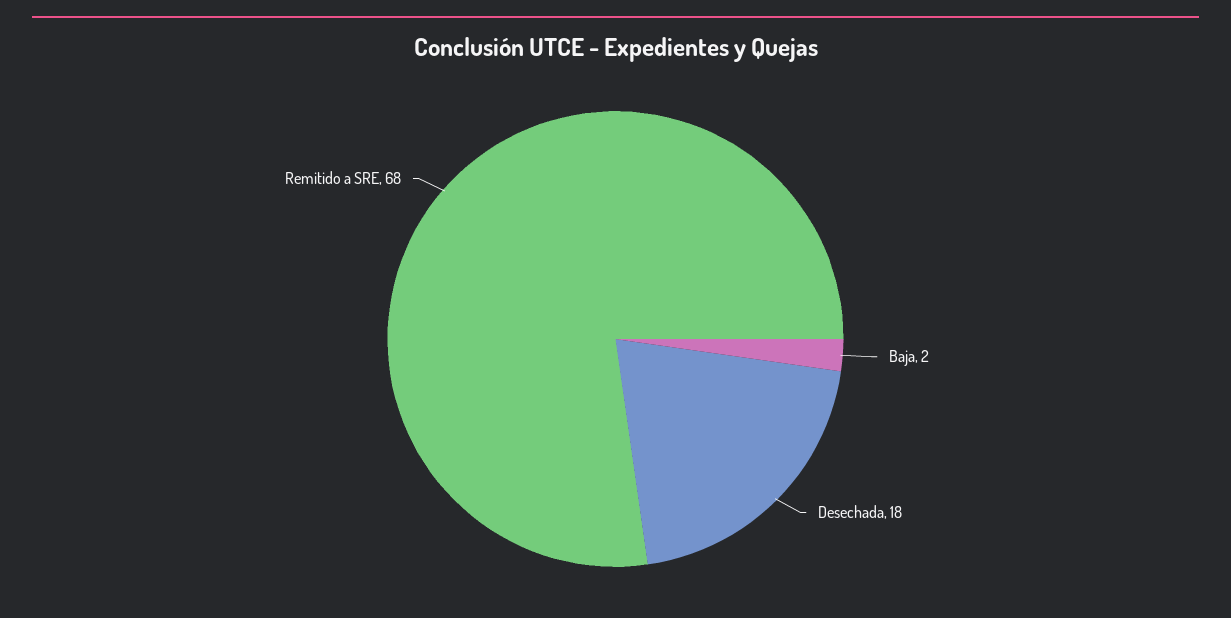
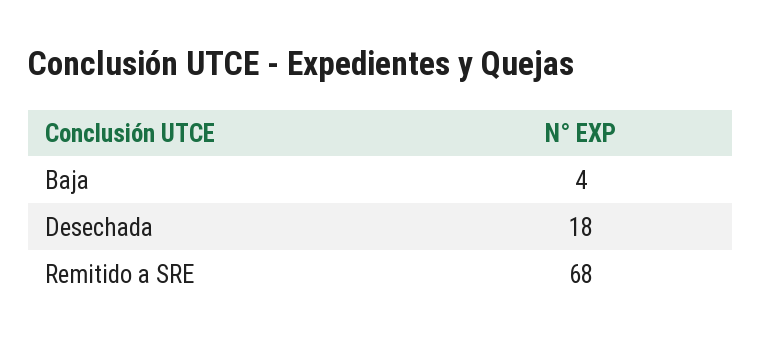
Baja: 2 -> 4

